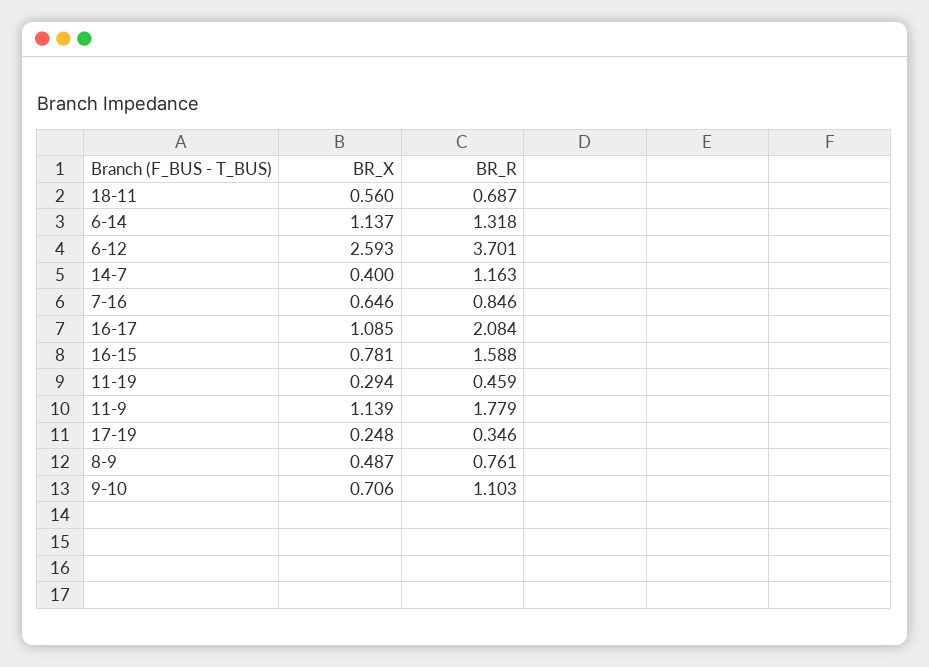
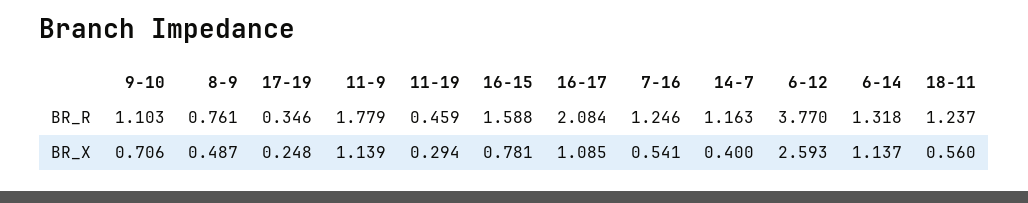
BR_R, 18-11: 0.687 -> 1.237
BR_R, 6-12: 3.701 -> 3.77
BR_X, 7-16: 0.646 -> 0.541
BR_R, 7-16: 0.846 -> 1.246

